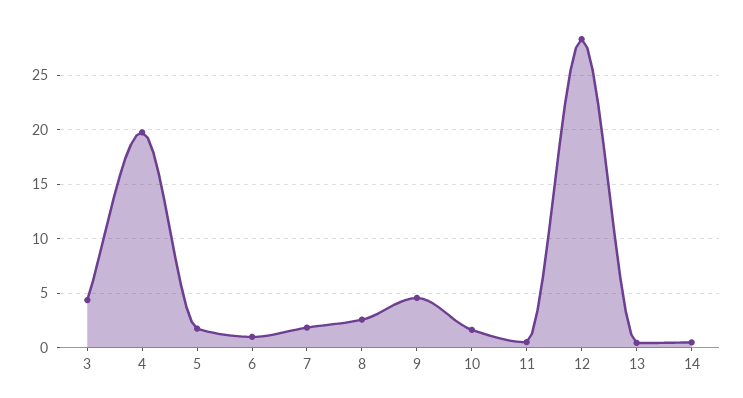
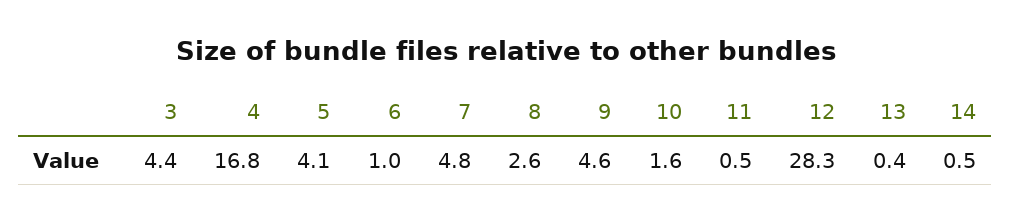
4: 20 -> 16.8
5: 2 -> 4.1
7: 2 -> 4.8

